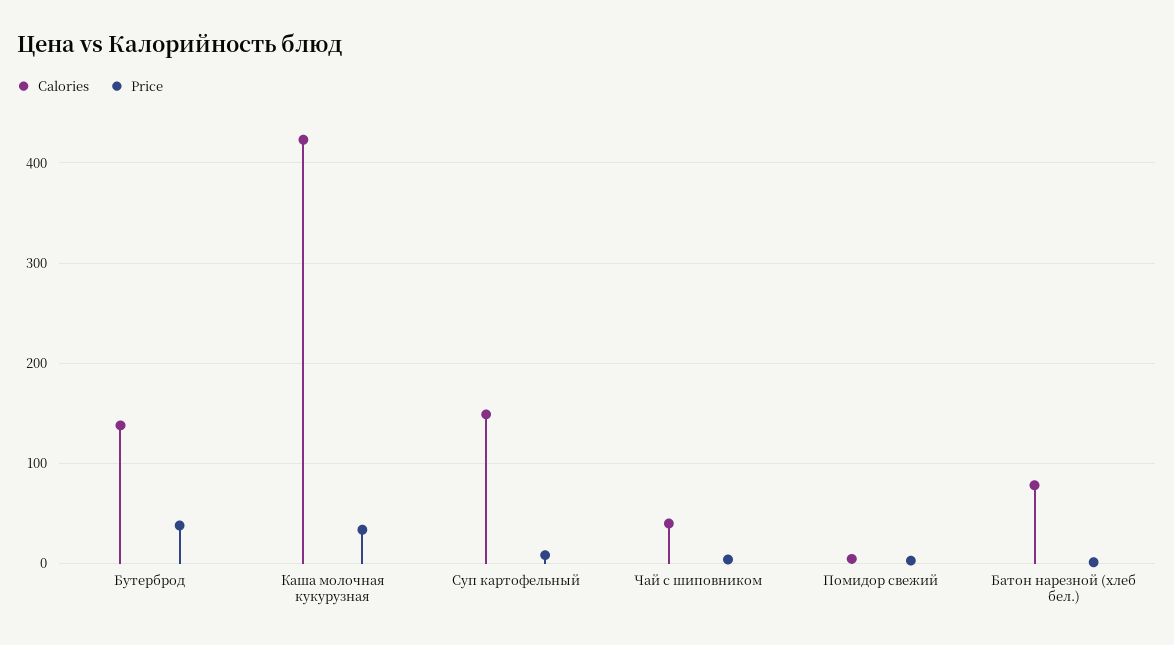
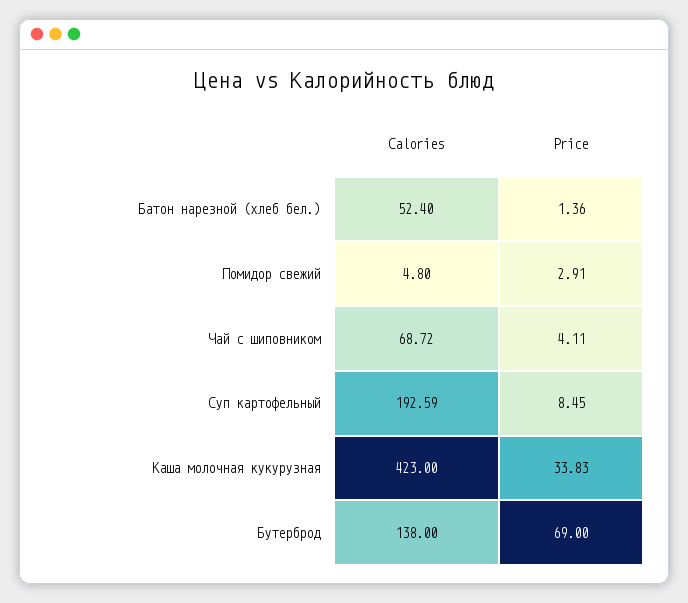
Price, Бутерброд: 40 -> 69
Calories, Суп картофельный: 150 -> 192.59
Calories, Чай с шиповником: 40 -> 68.72
Calories, Батон нарезной (хлеб бел.): 80 -> 52.4

